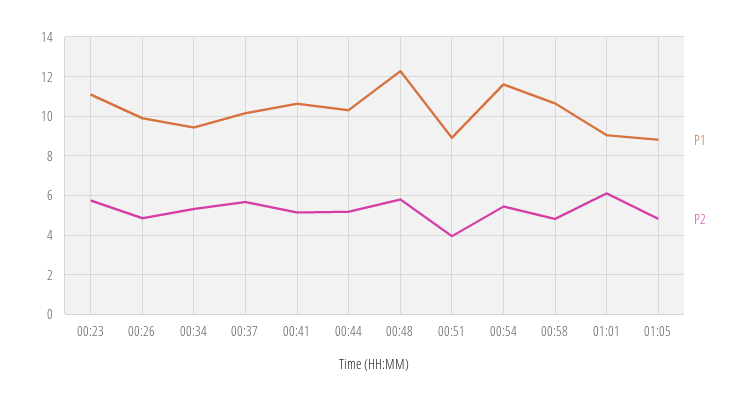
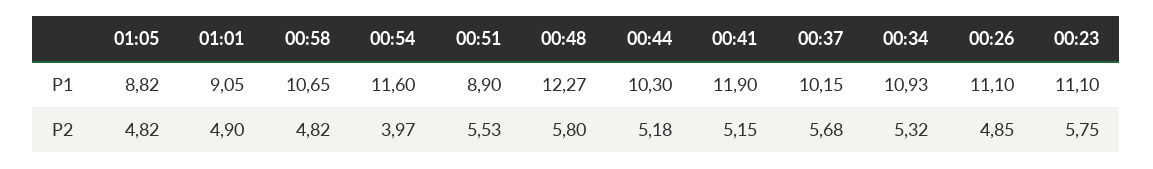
P1, 00:26: 10 -> 11.1
P1, 00:34: 9.5 -> 10.93
P1, 00:41: 10.5 -> 11.9
P2, 00:51: 4 -> 5.53
P2, 00:54: 5.5 -> 3.97
P2, 01:01: 6 -> 4.9

